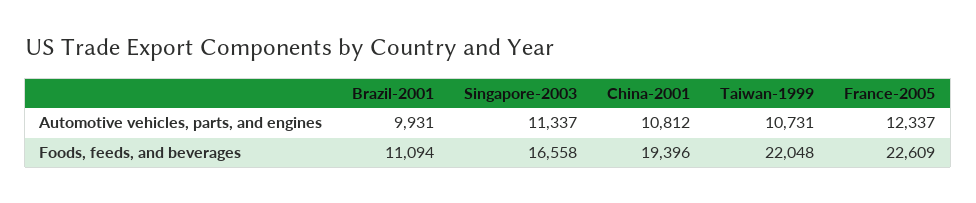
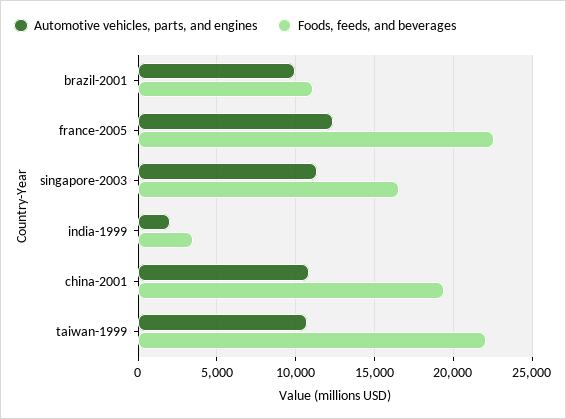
Automotive vehicles, parts, and engines, india-1999: none -> 2000
Foods, feeds, and beverages, india-1999: none -> 3500

